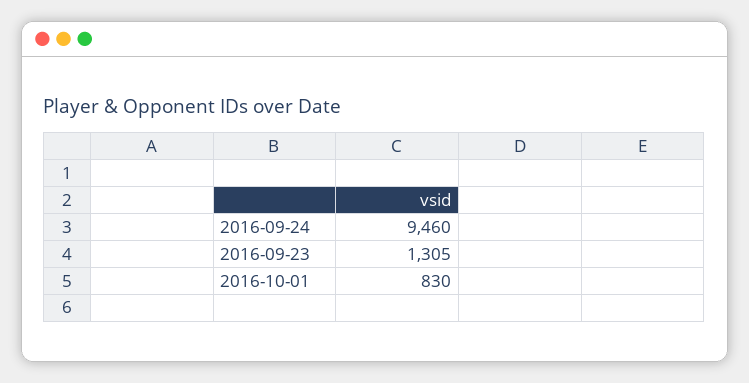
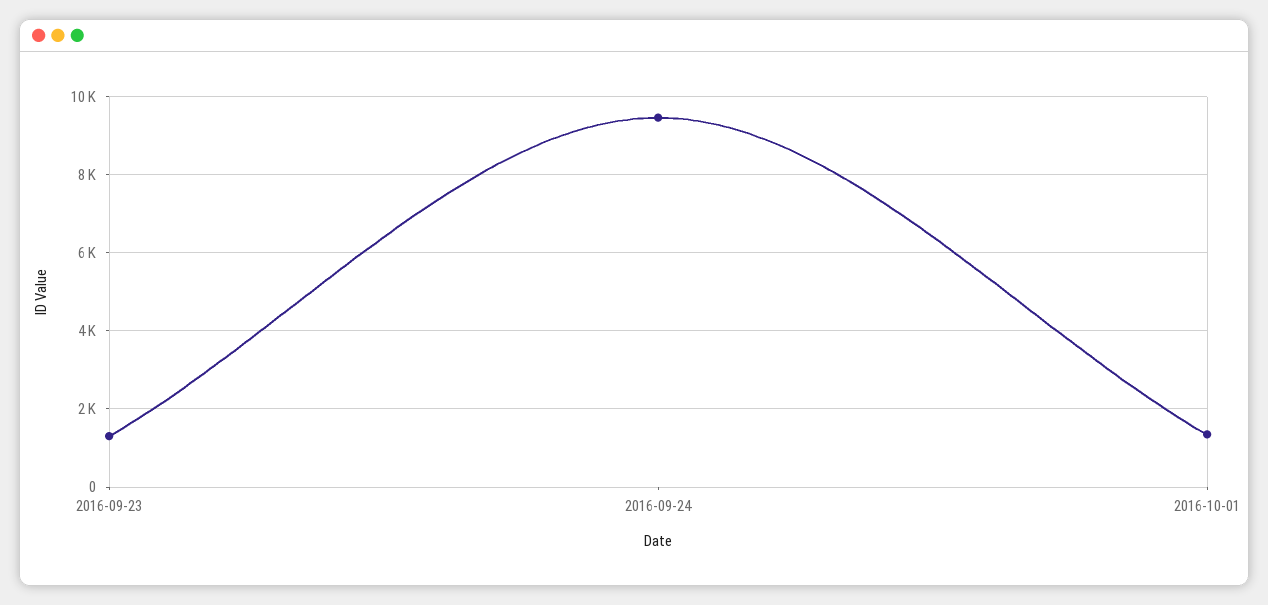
2016-10-01: 830 -> 1400

